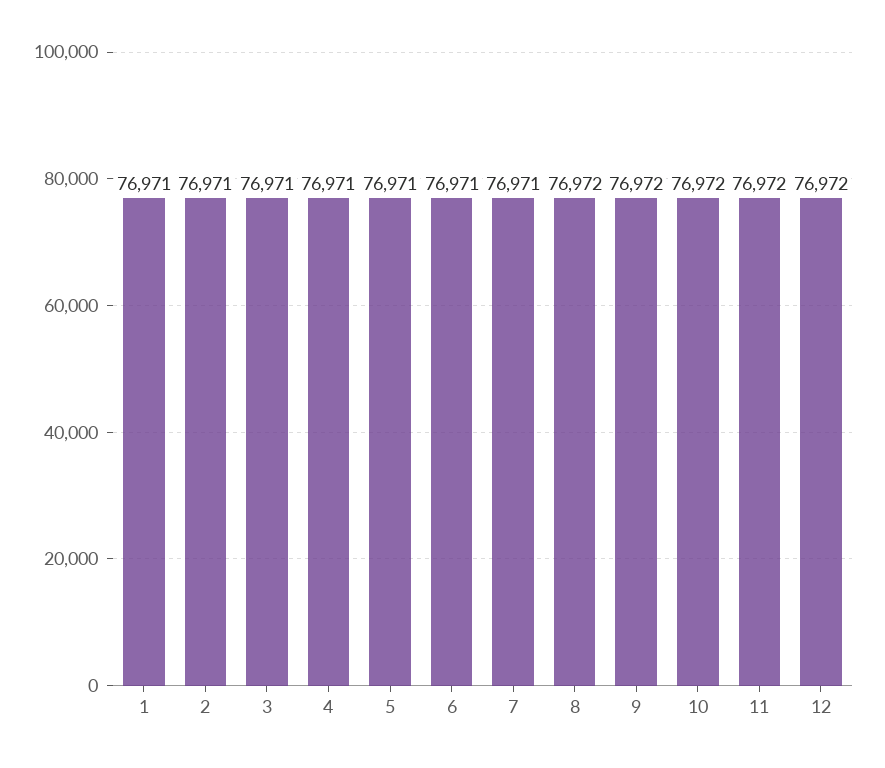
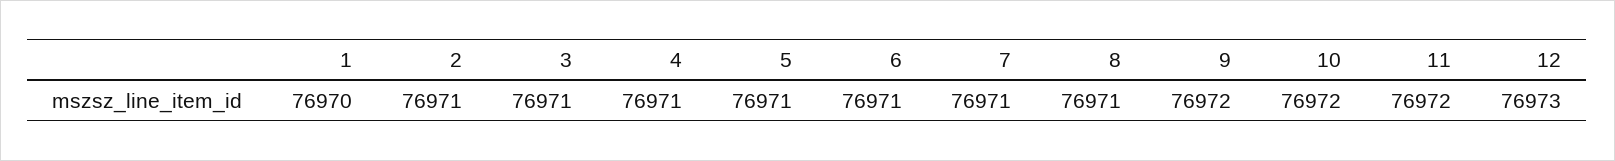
1: 76971 -> 76970
8: 76972 -> 76971
12: 76972 -> 76973

